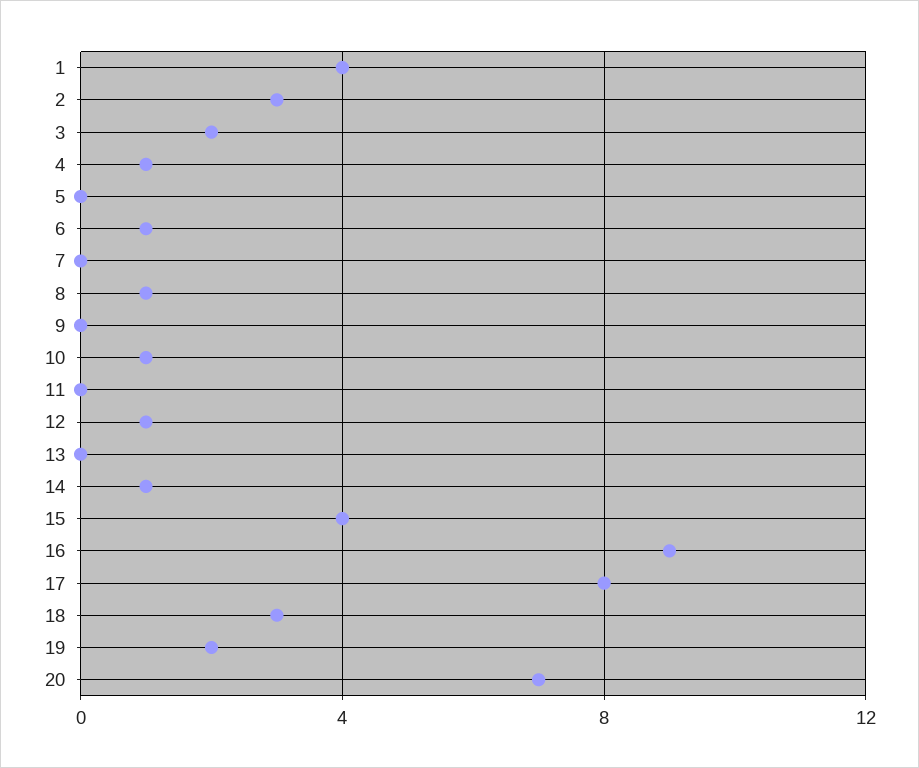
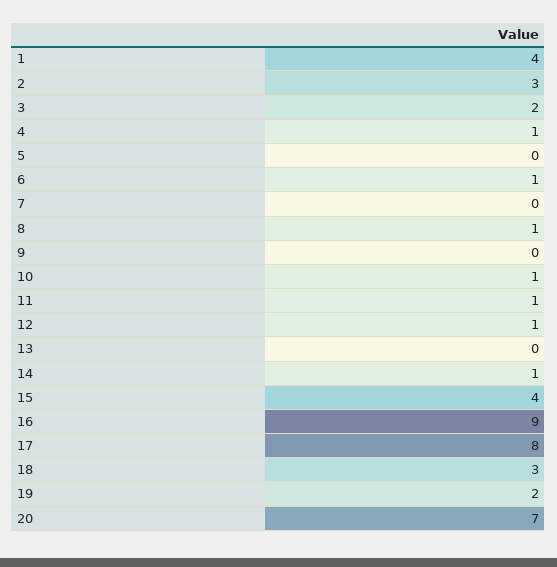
11: 0 -> 1

